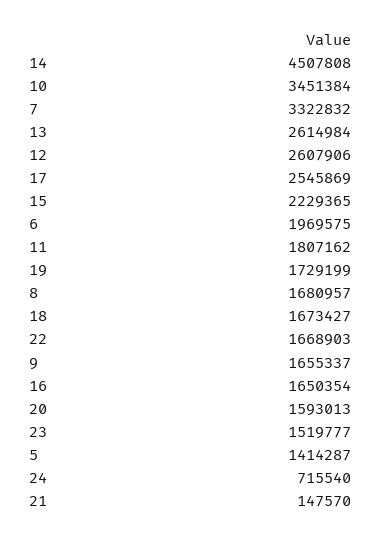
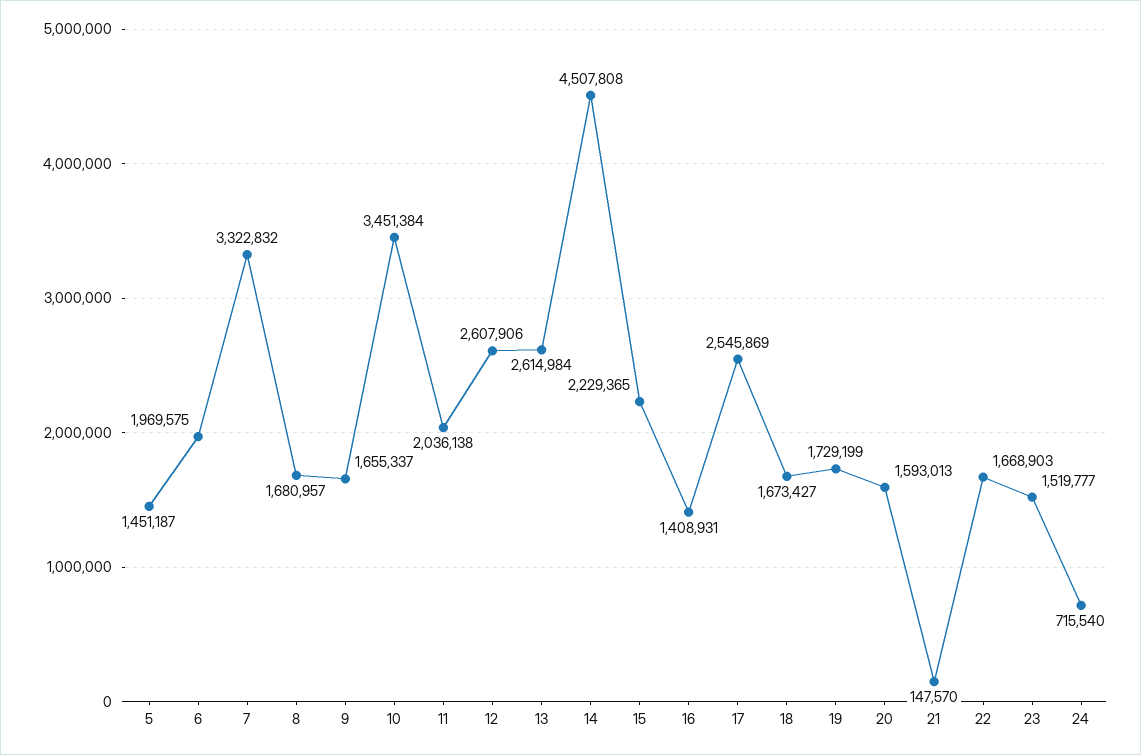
11: 1807162 -> 2036138
16: 1650354 -> 1408931
5: 1414287 -> 1451187

